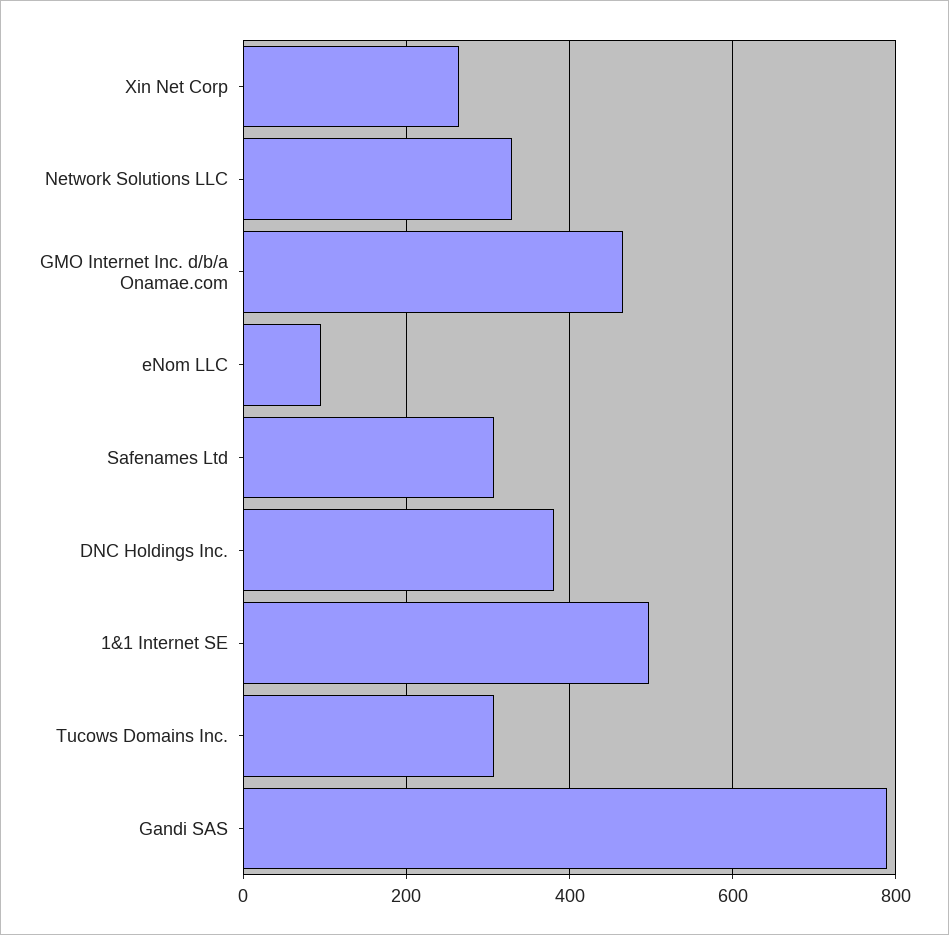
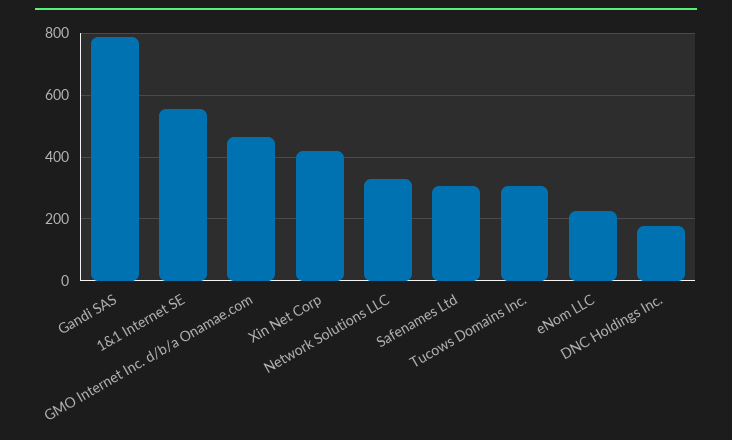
Xin Net Corp: 260 -> 420
eNom LLC: 100 -> 220
DNC Holdings Inc.: 380 -> 180
1&1 Internet SE: 500 -> 560

